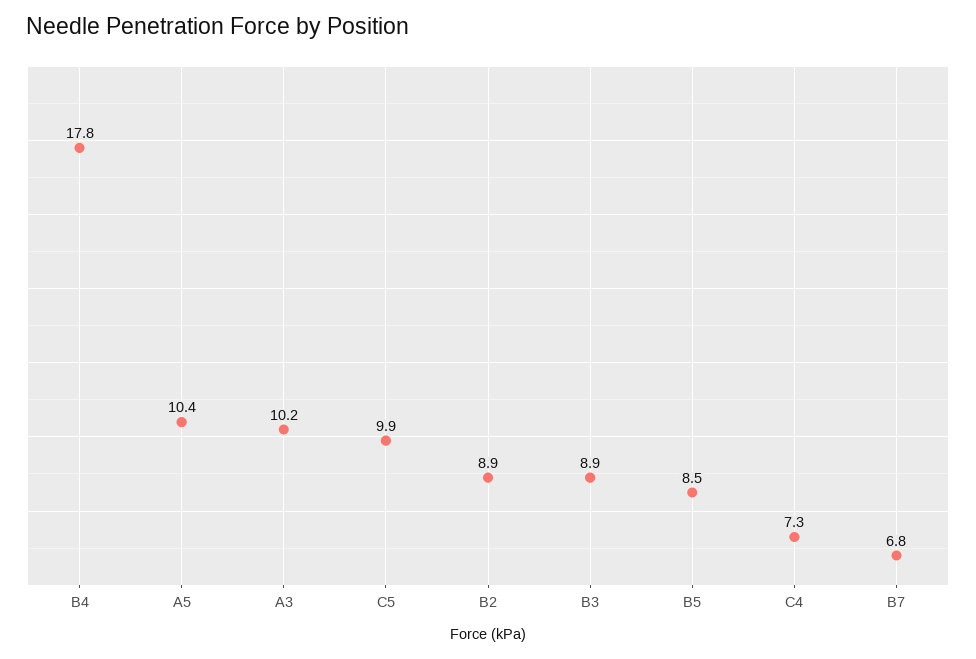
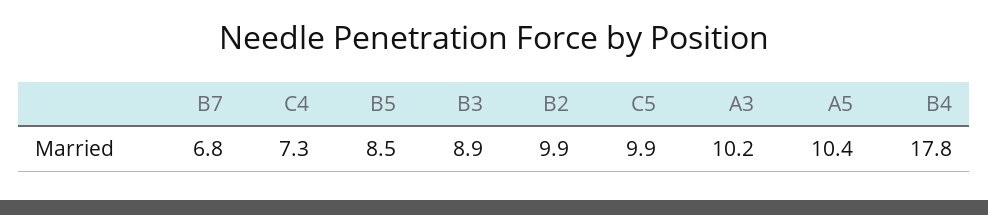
B2: 8.9 -> 9.9

